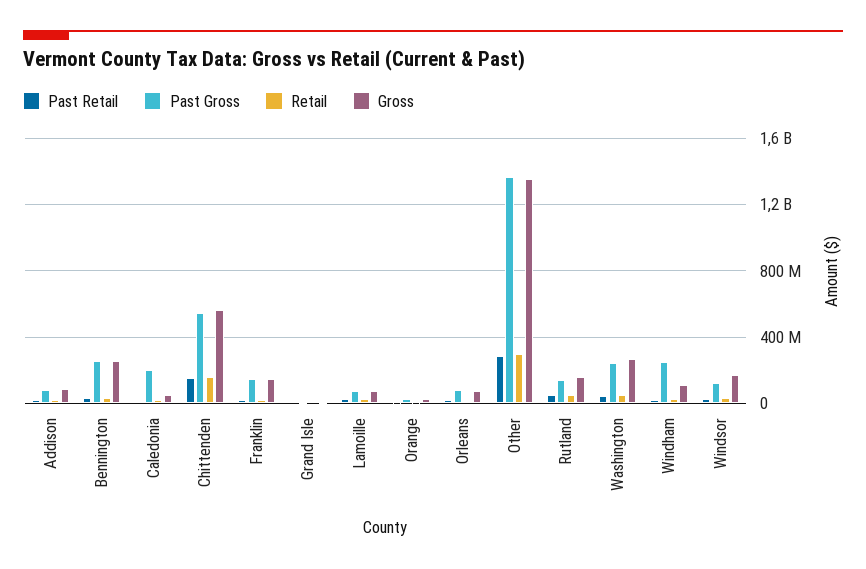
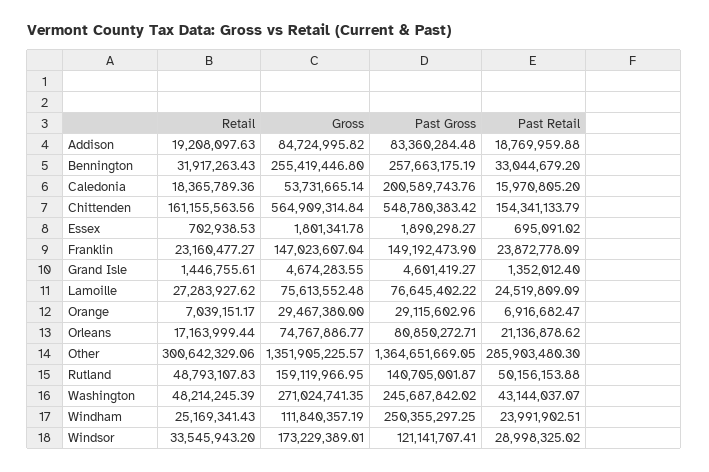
Retail, Essex: none -> 702938.53
Gross, Essex: none -> 1801341.78
Past Gross, Essex: none -> 1890298.27
Past Retail, Essex: none -> 695091.02

